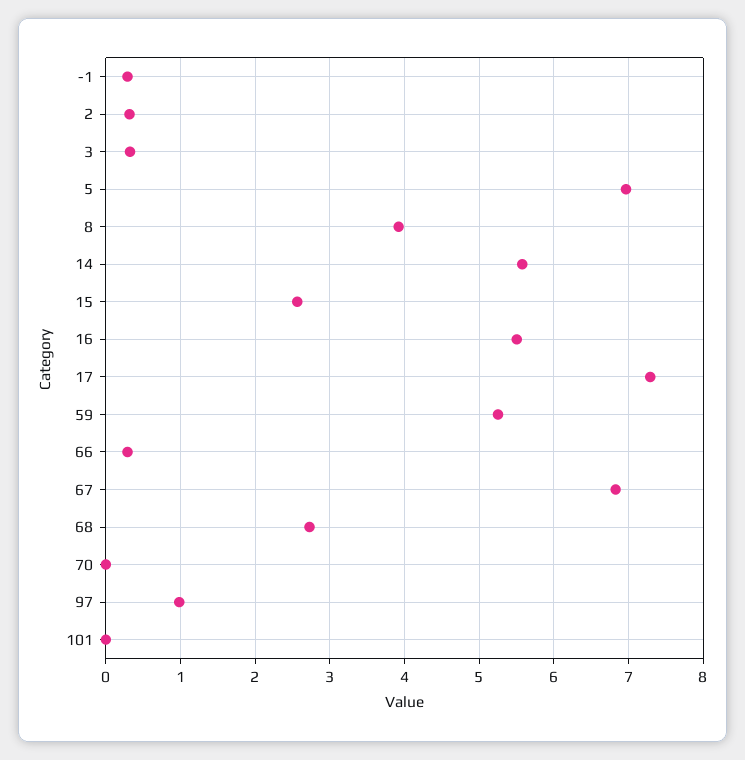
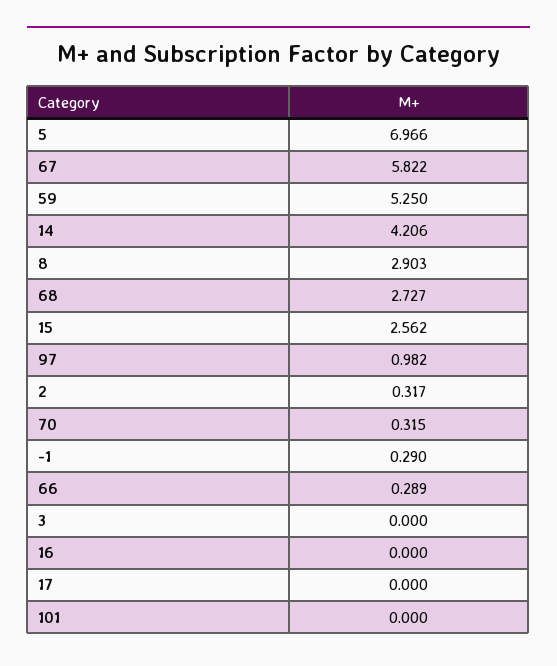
3: 0.3 -> 0
8: 3.9 -> 2.903
14: 5.6 -> 4.206
16: 5.5 -> 0
17: 7.3 -> 0
67: 6.8 -> 5.822
70: 0 -> 0.315

